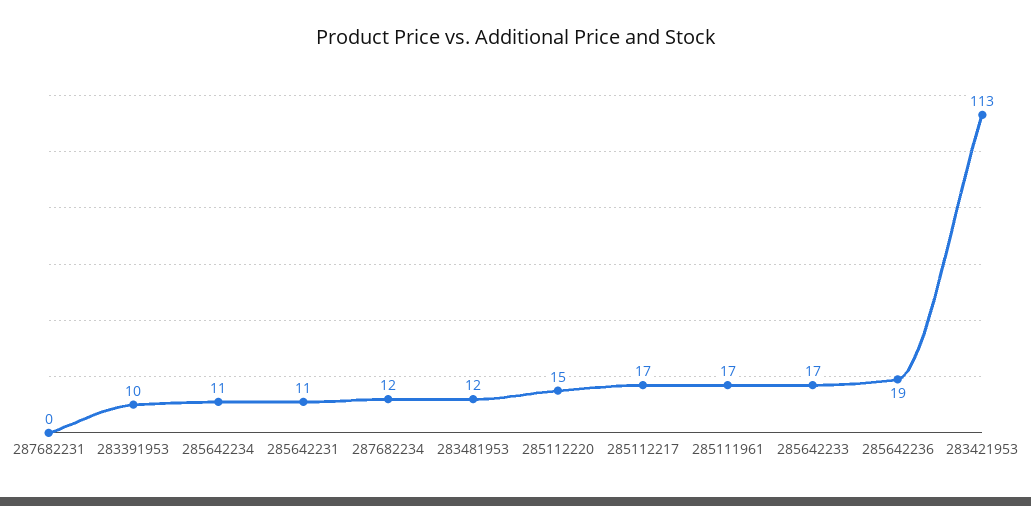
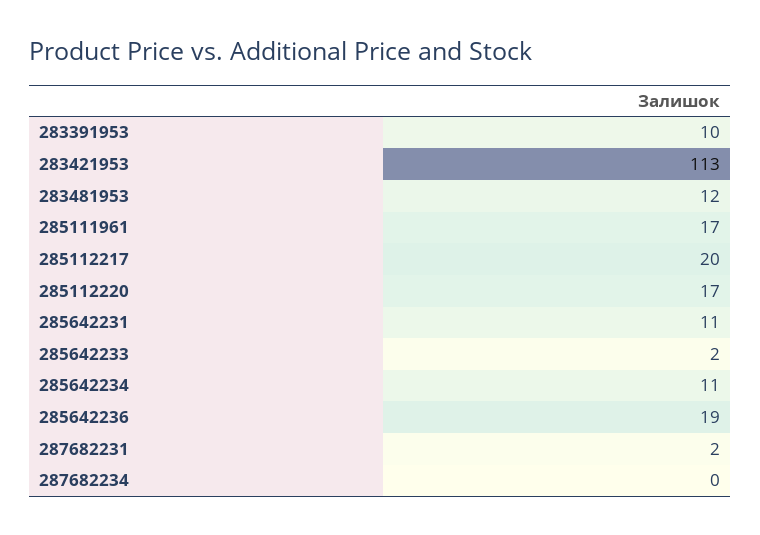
287682231: 0 -> 2
287682234: 12 -> 0
285112220: 15 -> 17
285112217: 17 -> 20
285642233: 17 -> 2

